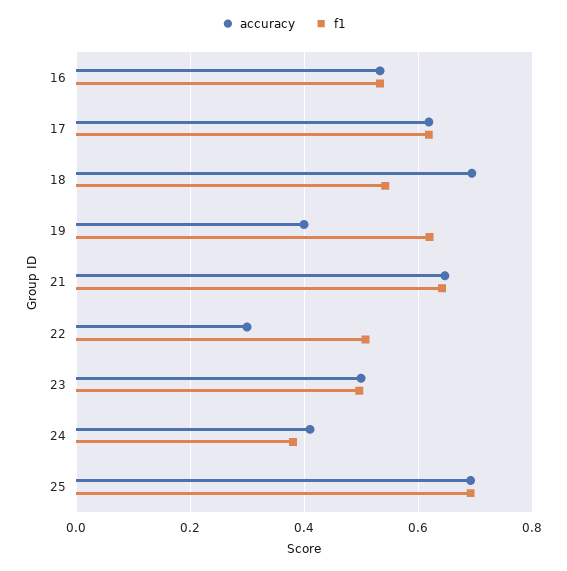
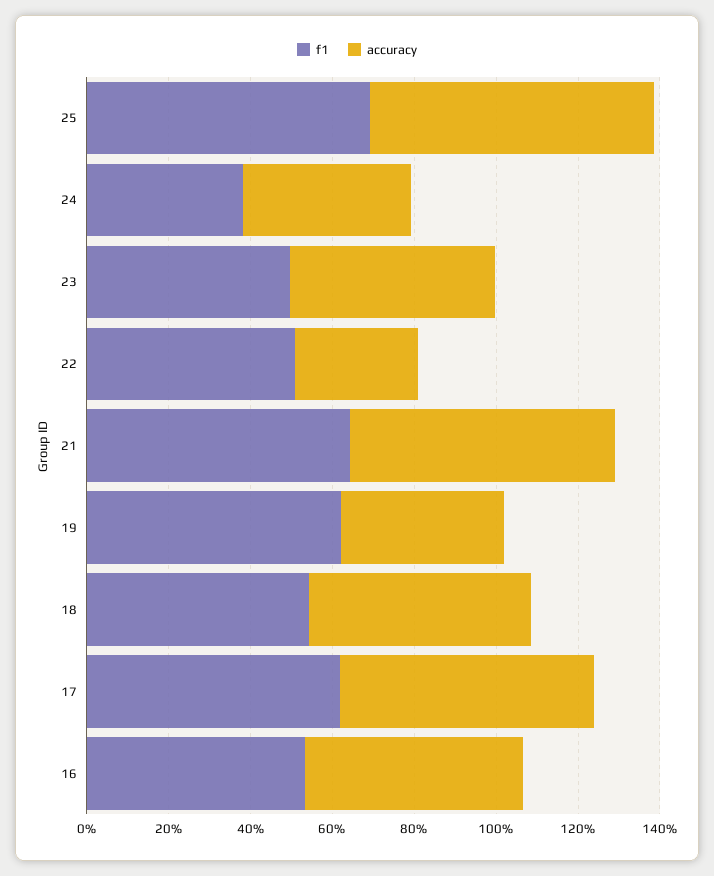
accuracy, 18: 0.7 -> 0.55

